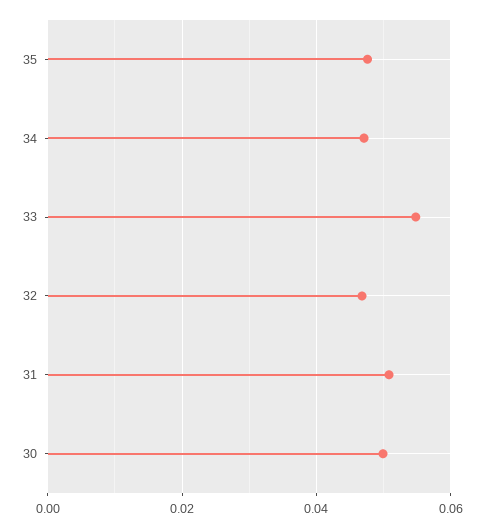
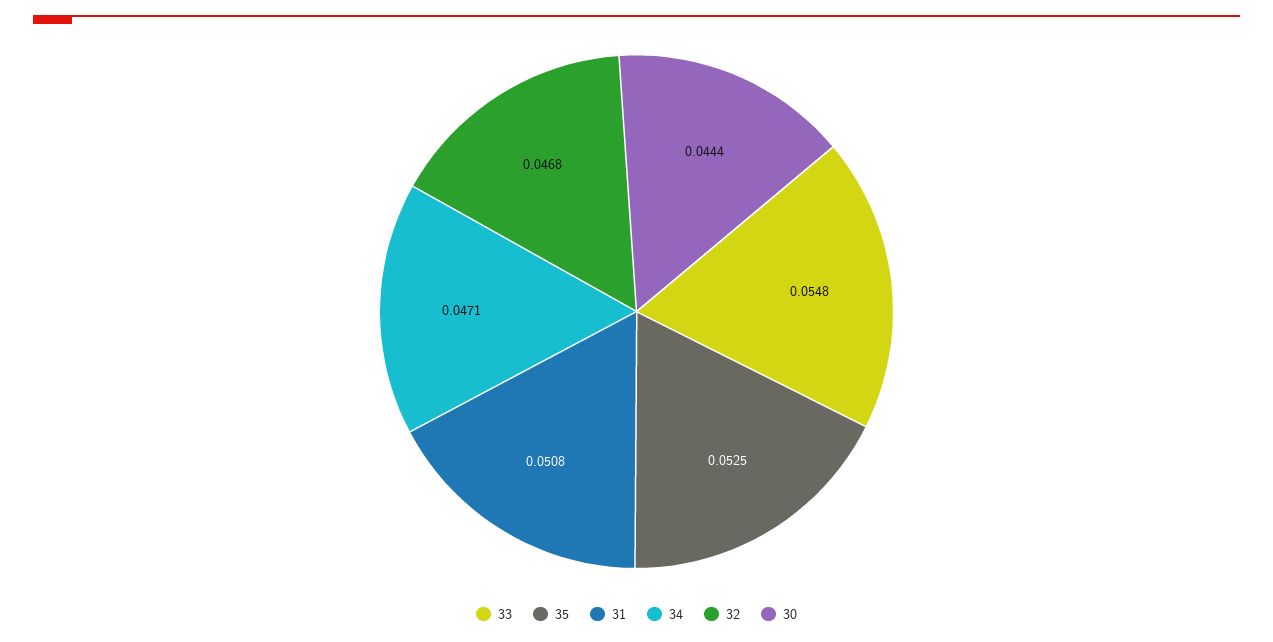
35: 0.048 -> 0.0525
30: 0.05 -> 0.0444

